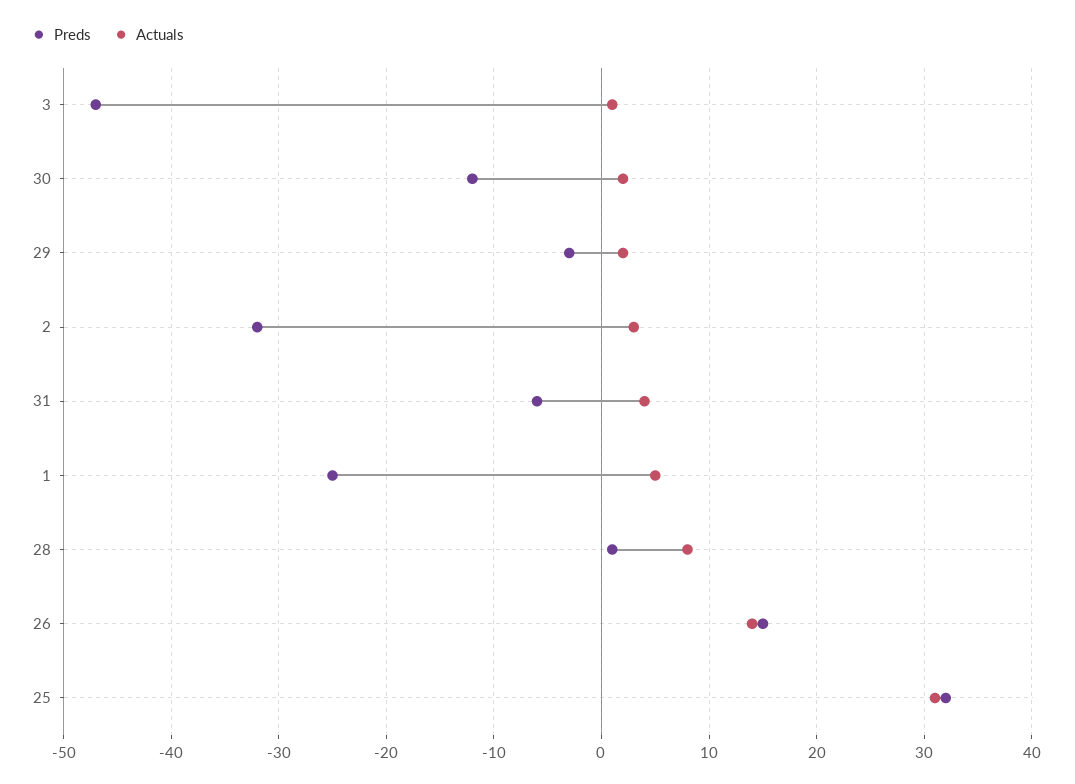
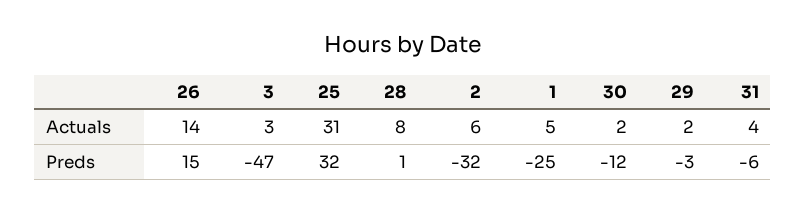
Actuals, 3: 1 -> 3
Actuals, 2: 3 -> 6

